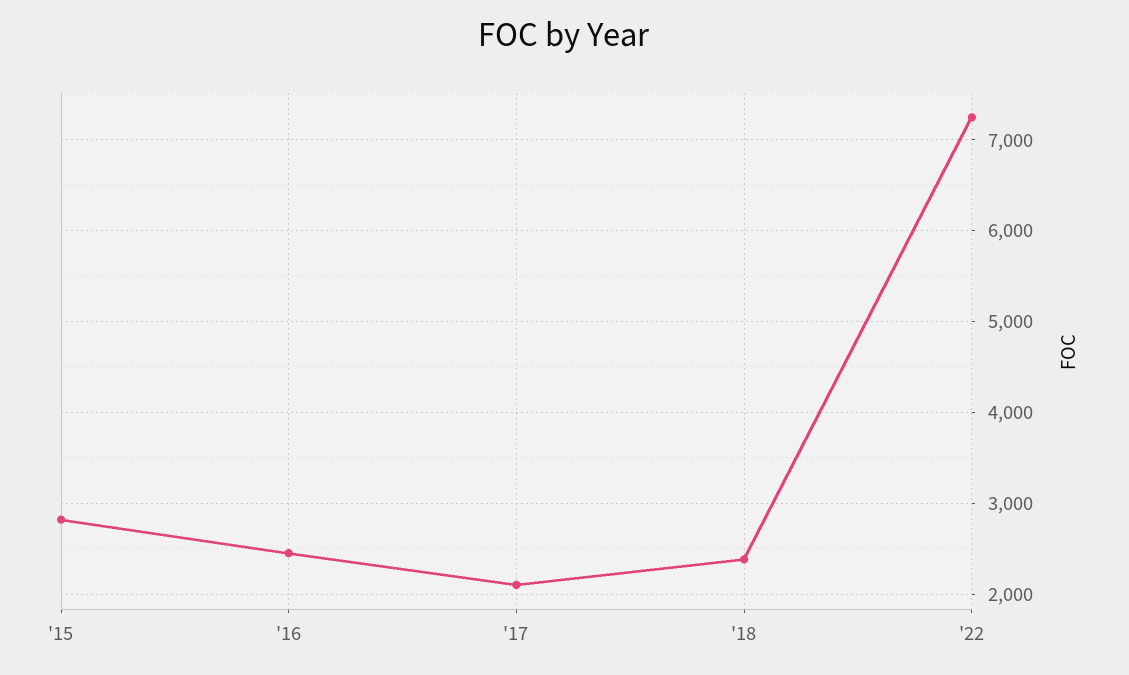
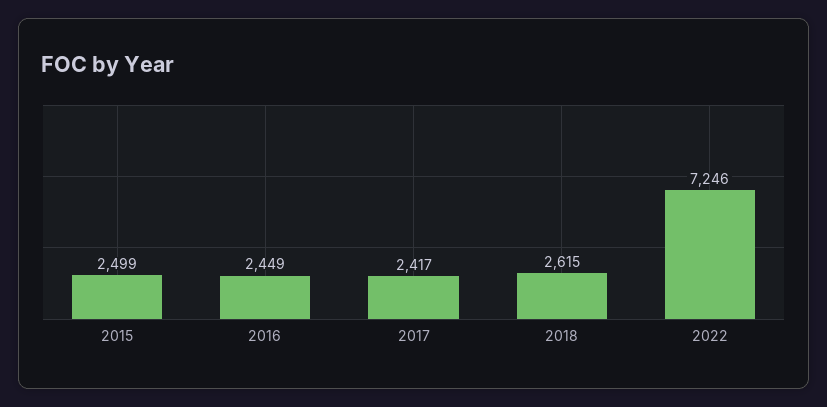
'15: 2800 -> 2499
'17: 2100 -> 2417
'18: 2400 -> 2615

